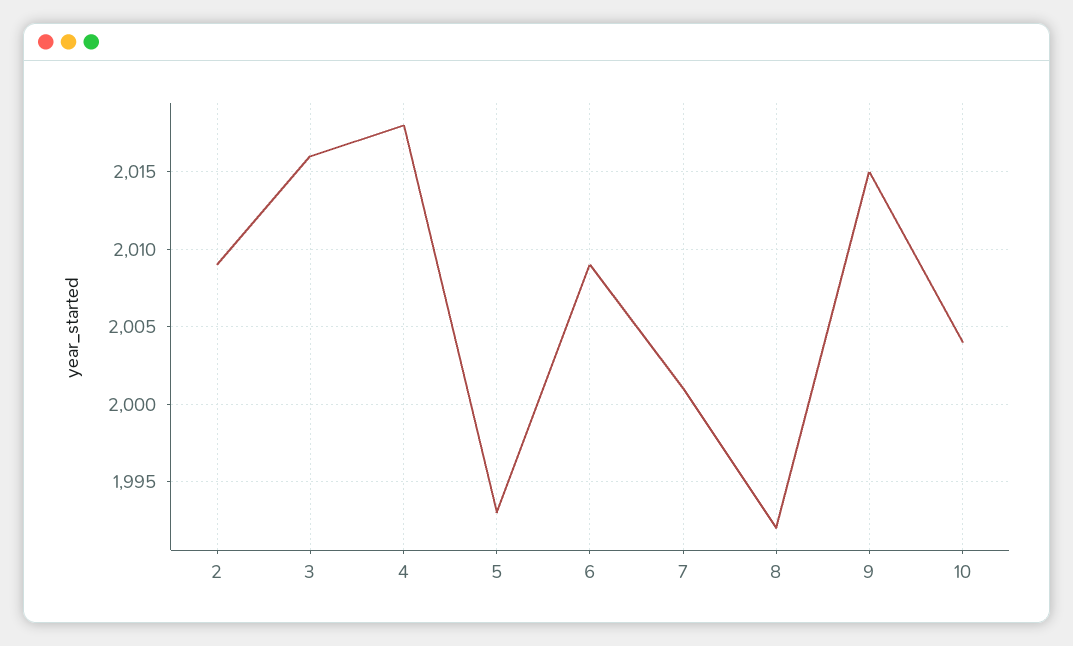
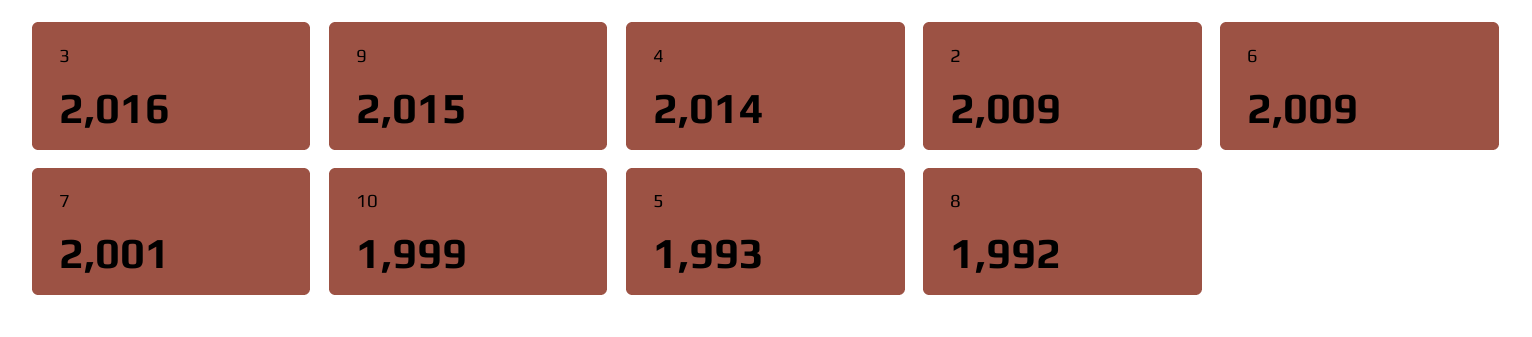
4: 2018 -> 2014
10: 2004 -> 1999

